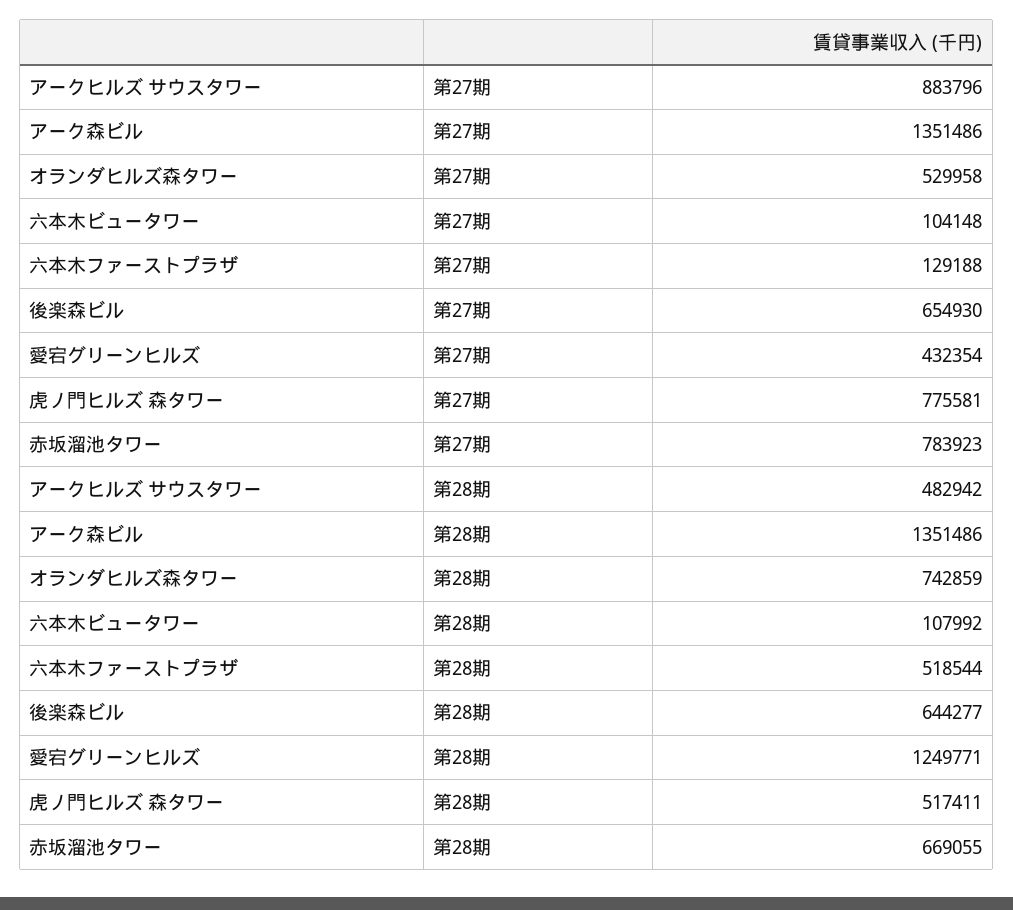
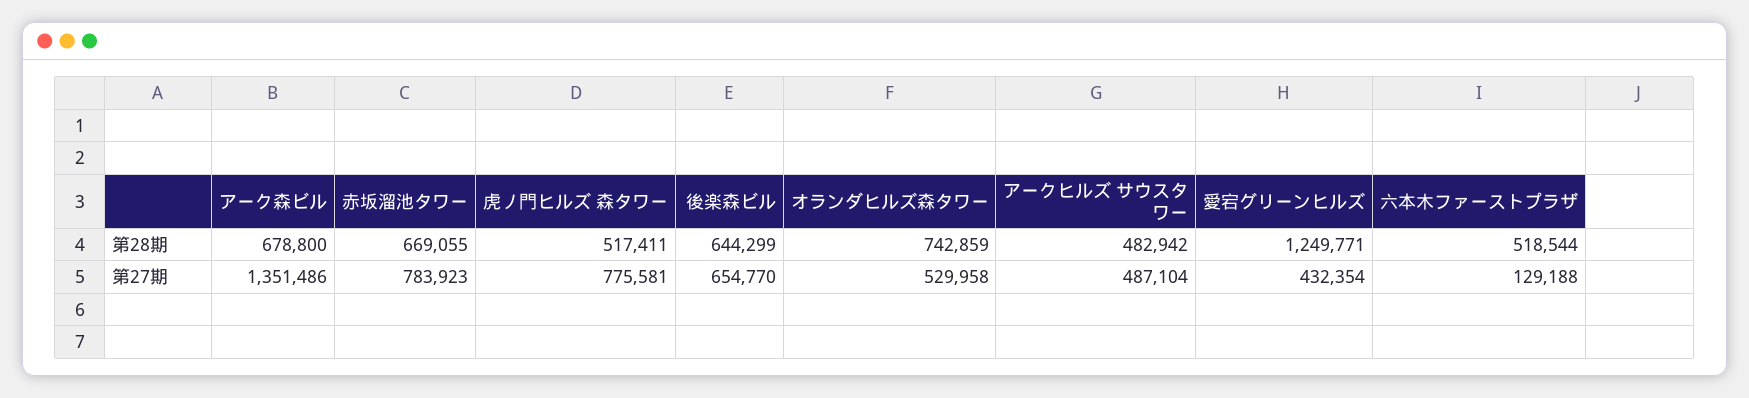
アークヒルズ サウスタワー, 第27期: 883796 -> 487104
六本木ビュータワー, 第27期: 104148 -> none
後楽森ビル, 第27期: 654930 -> 654770
アーク森ビル, 第28期: 1351486 -> 678800
六本木ビュータワー, 第28期: 107992 -> none
後楽森ビル, 第28期: 644277 -> 644299

